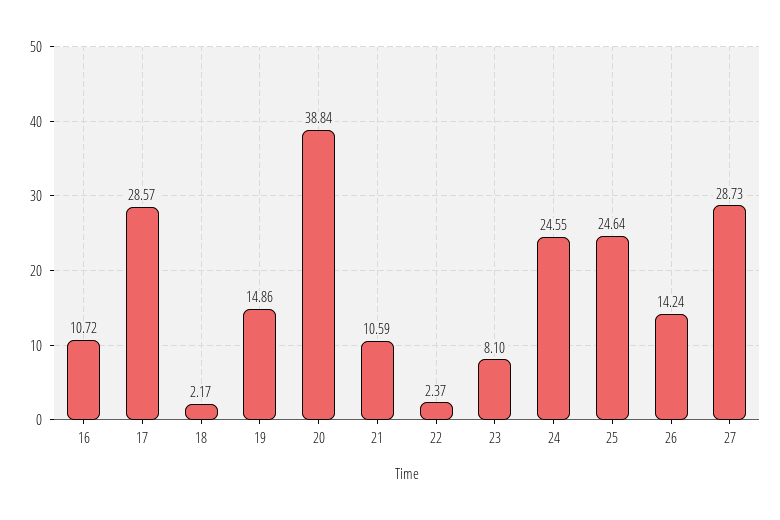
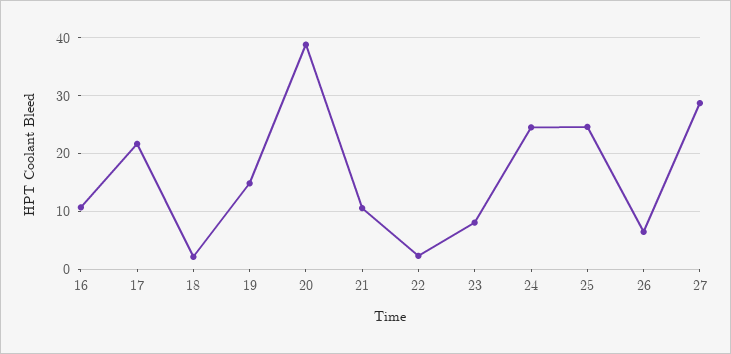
17: 28.57 -> 22
26: 14.24 -> 6

